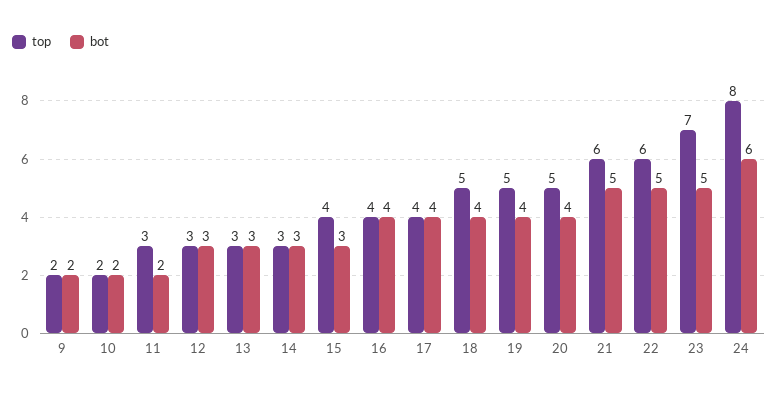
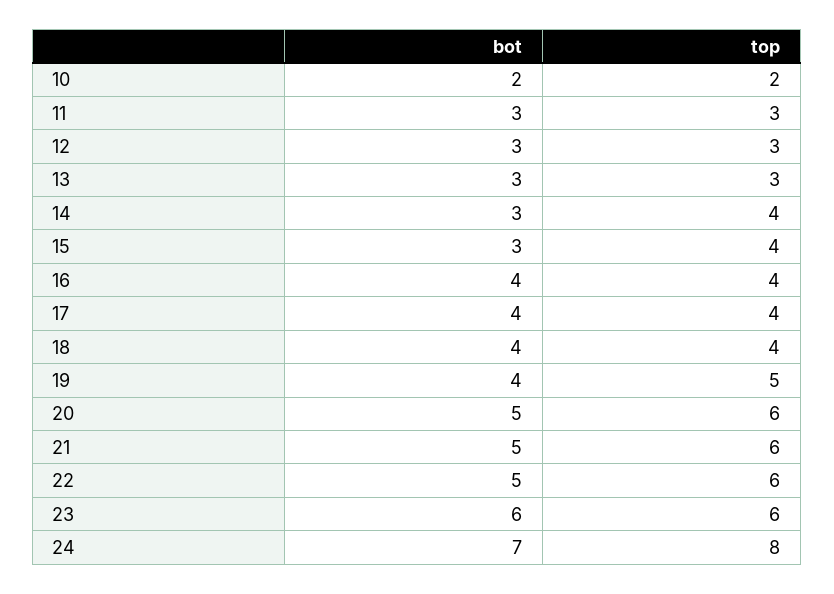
top, 9: 2 -> none
bot, 9: 2 -> none
bot, 11: 2 -> 3
top, 14: 3 -> 4
top, 18: 5 -> 4
top, 20: 5 -> 6
bot, 20: 4 -> 5
top, 23: 7 -> 6
bot, 23: 5 -> 6
bot, 24: 6 -> 7

